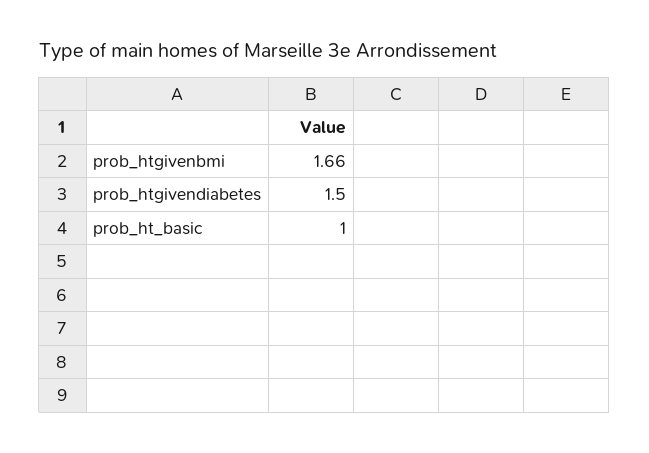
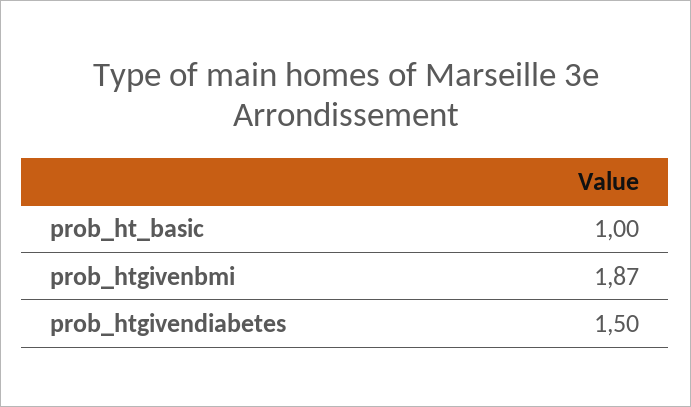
prob_htgivenbmi: 1.66 -> 1.87

